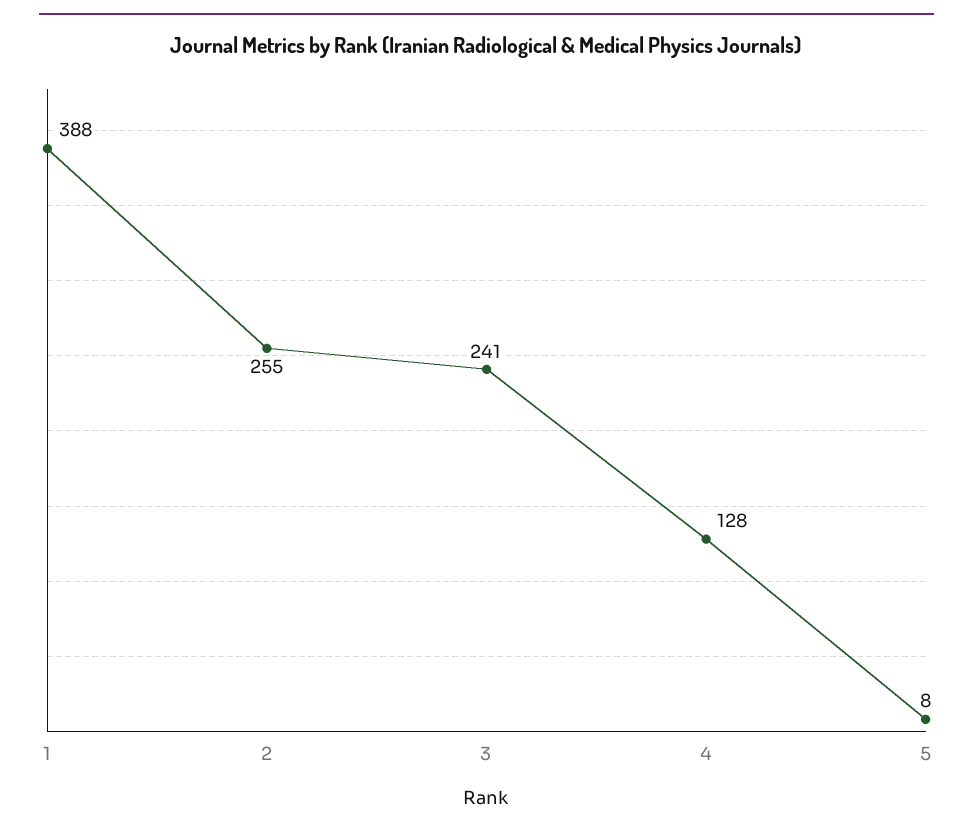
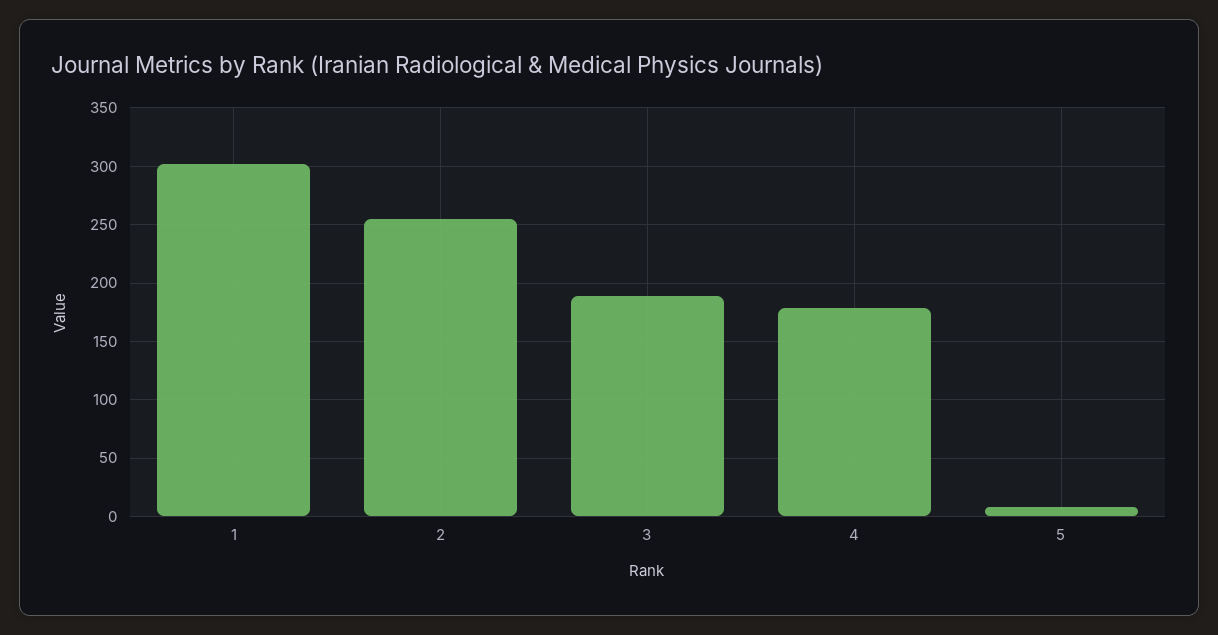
1: 388 -> 300
3: 241 -> 190
4: 128 -> 180

